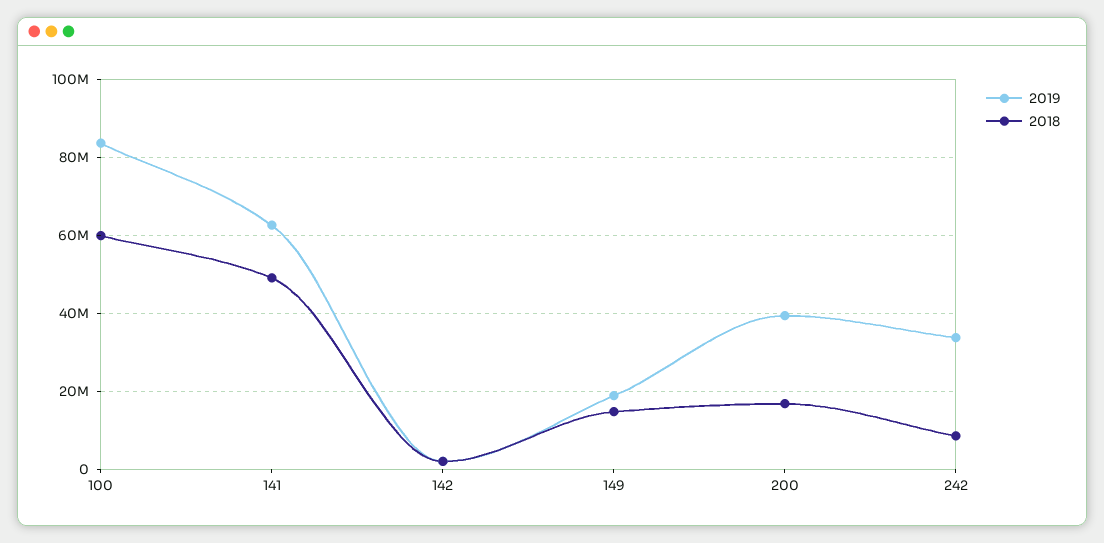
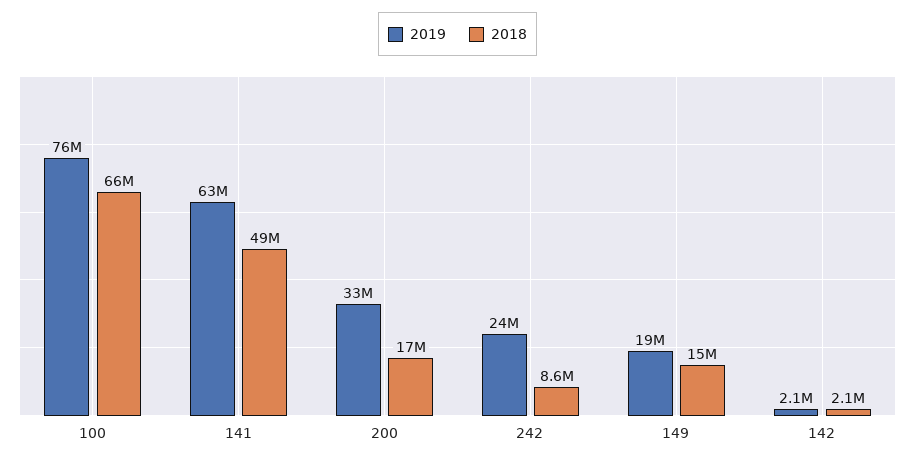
2019, 100: 84000000 -> 76000000
2018, 100: 60000000 -> 66000000
2019, 200: 40000000 -> 33000000
2019, 242: 34000000 -> 24000000

